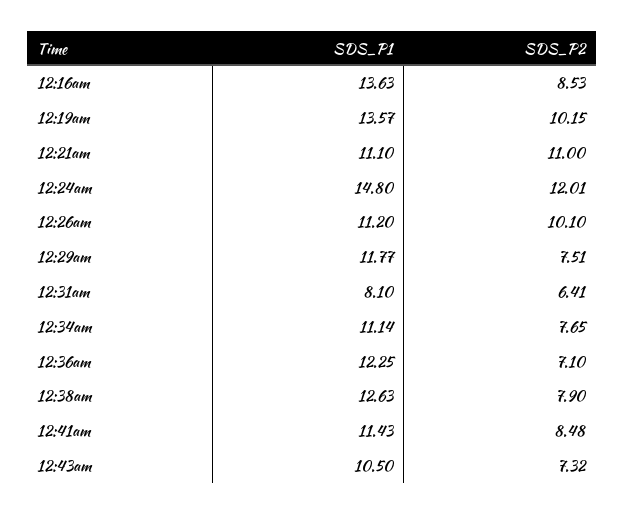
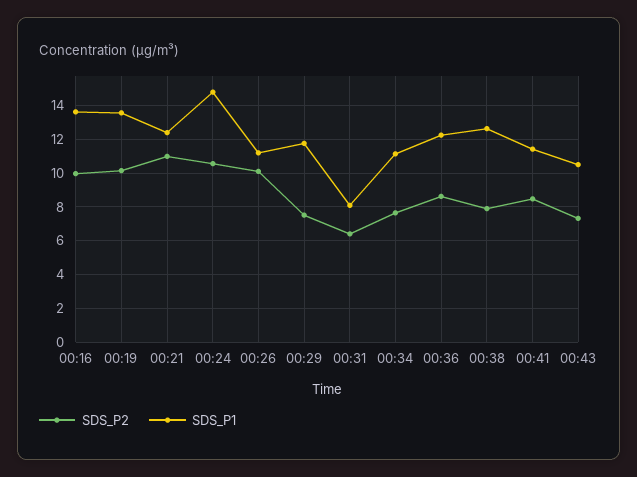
SDS_P2, 12:16am: 8.53 -> 10
SDS_P1, 12:21am: 11.1 -> 12.5
SDS_P2, 12:24am: 12.01 -> 10.5
SDS_P2, 12:36am: 7.1 -> 8.5

